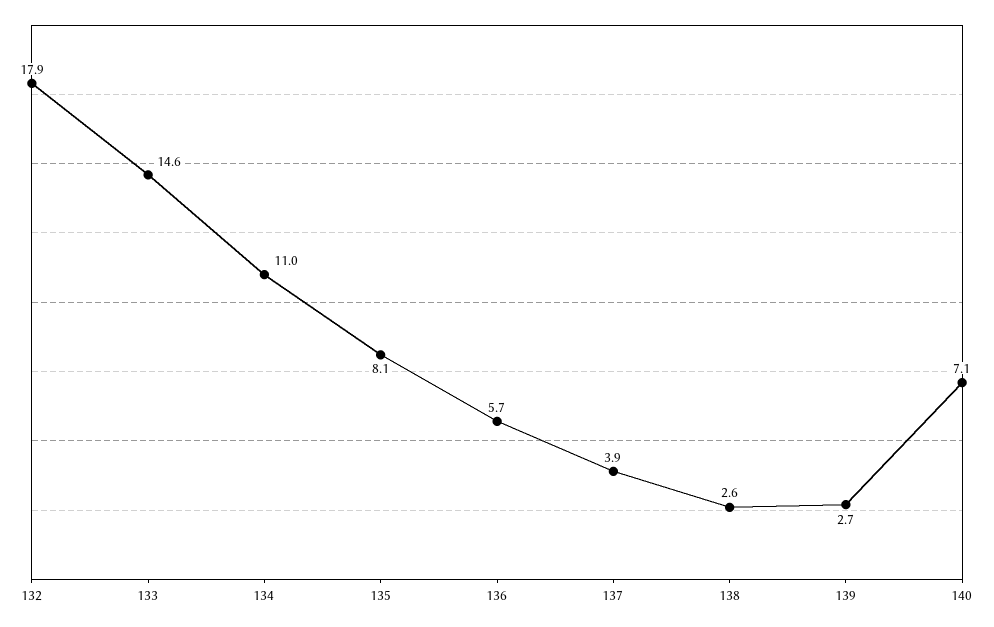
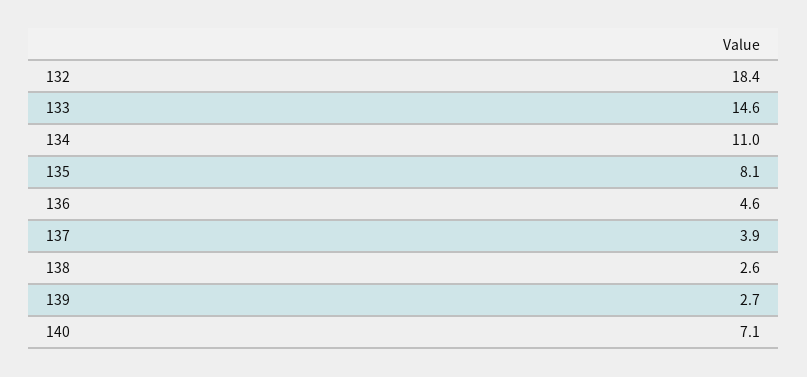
132: 17.9 -> 18.4
136: 5.7 -> 4.6

